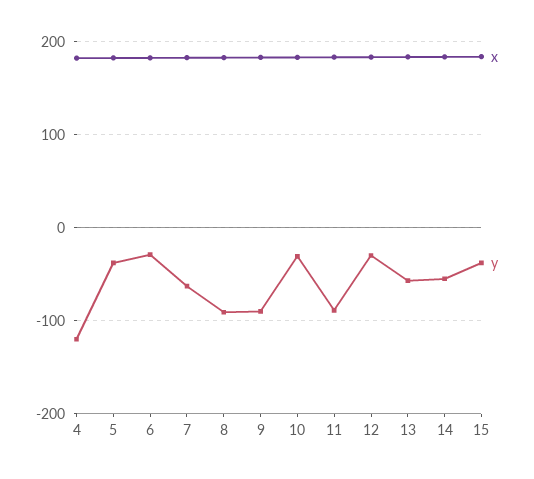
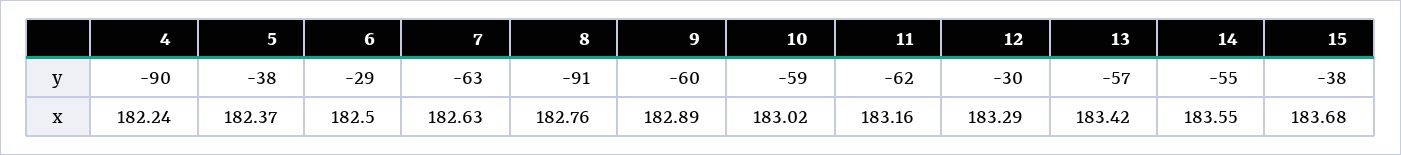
y, 4: -120 -> -90
y, 9: -90 -> -60
y, 10: -30 -> -59
y, 11: -90 -> -62

